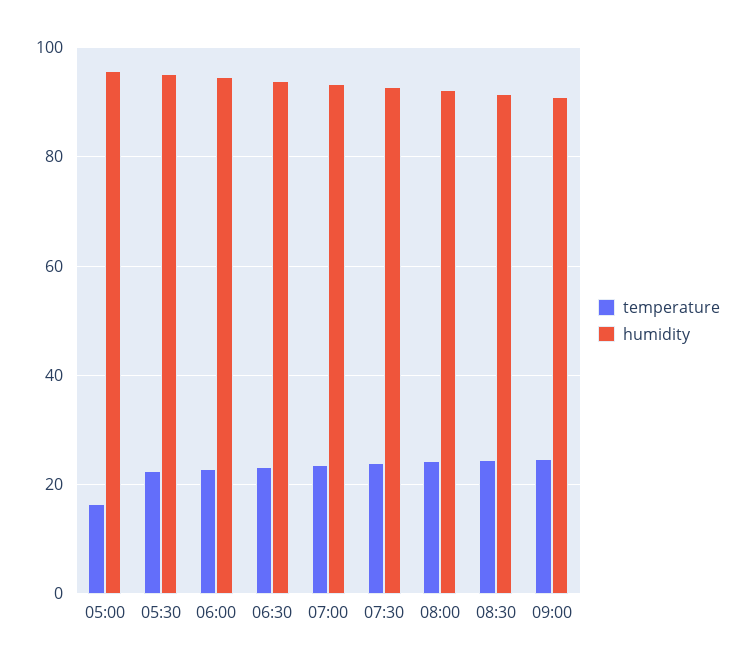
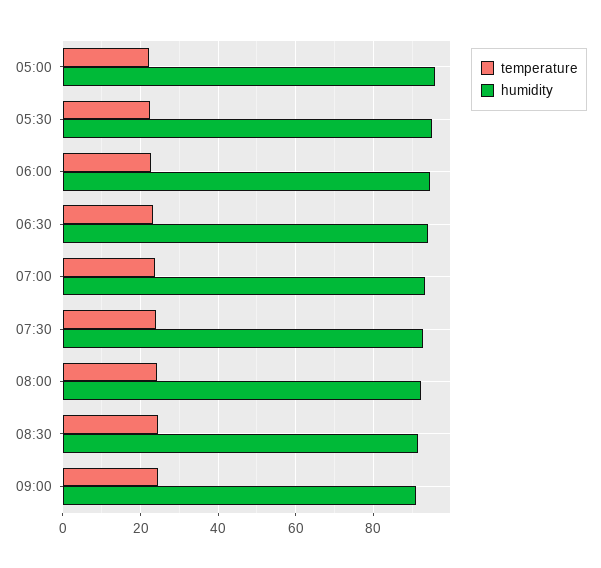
temperature, 05:00: 16 -> 22

